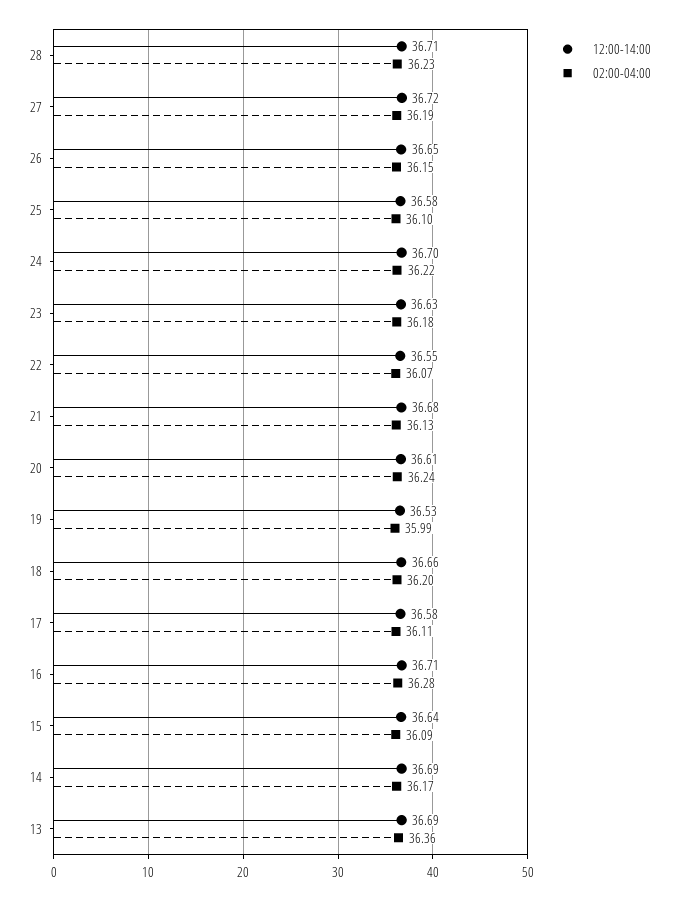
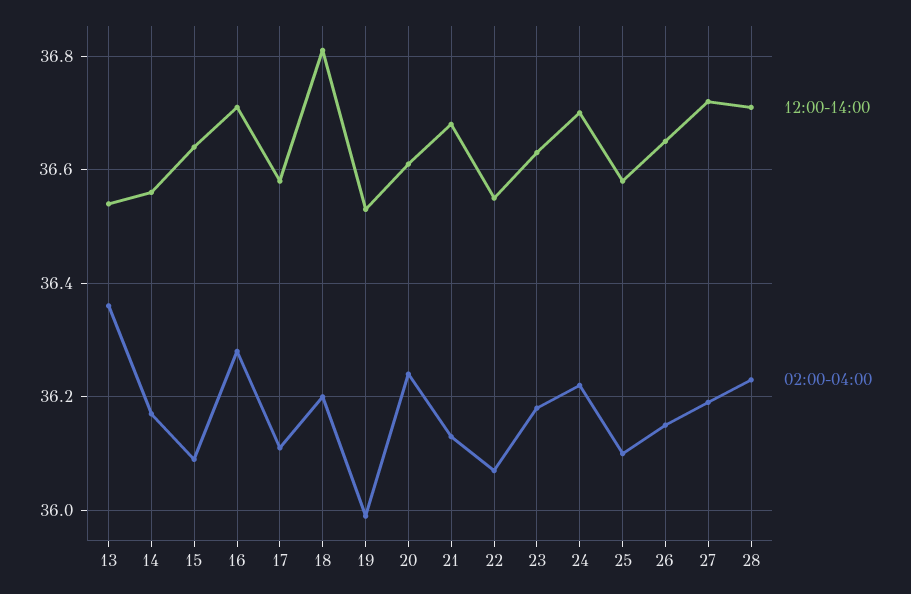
12:00-14:00, 18: 36.66 -> 36.8
12:00-14:00, 14: 36.69 -> 36.55
12:00-14:00, 13: 36.69 -> 36.55

